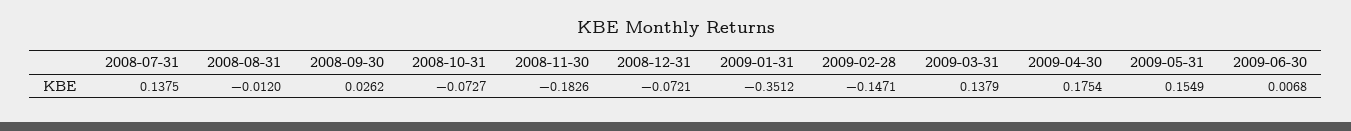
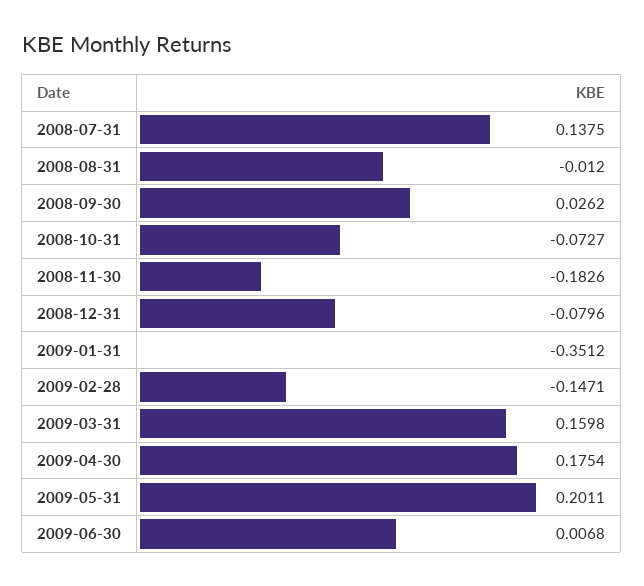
2008-12-31: -0.0721 -> -0.0796
2009-03-31: 0.1379 -> 0.1598
2009-05-31: 0.1549 -> 0.2011

